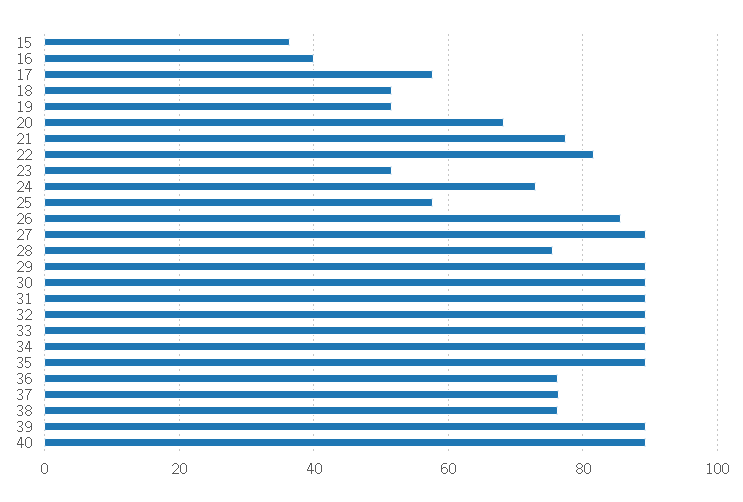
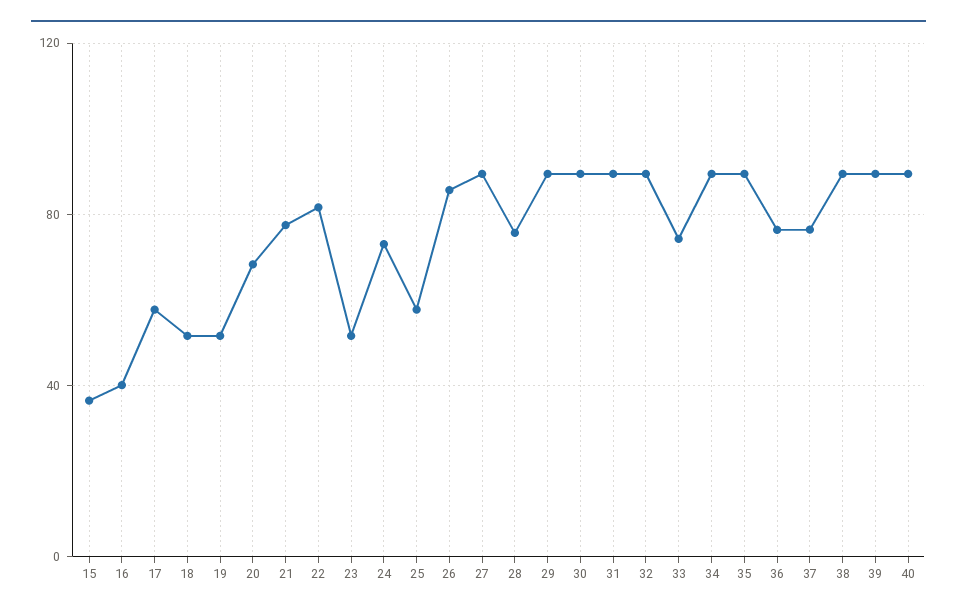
33: 90 -> 75
38: 76 -> 90

